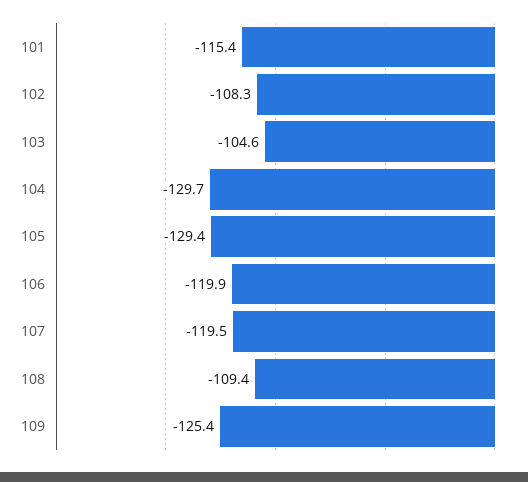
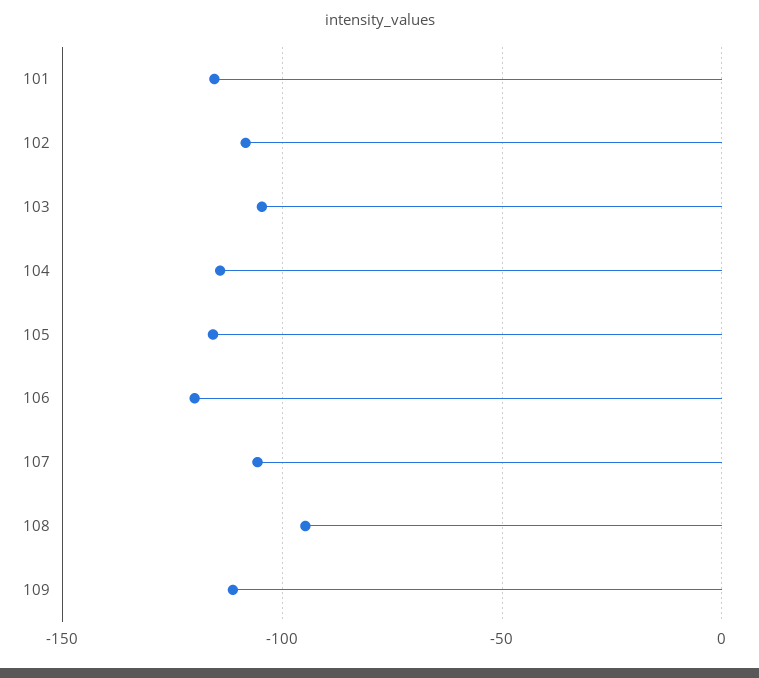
104: -129.7 -> -115
105: -129.4 -> -115
107: -119.5 -> -105
108: -109.4 -> -95
109: -125.4 -> -110

